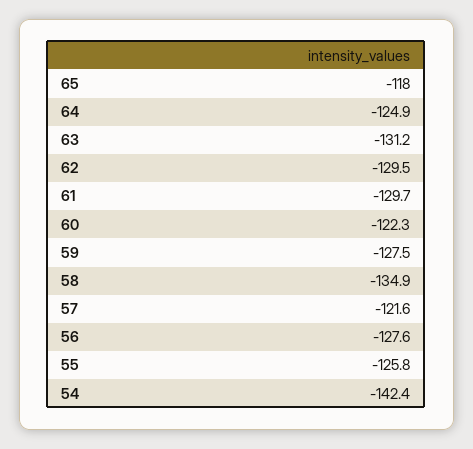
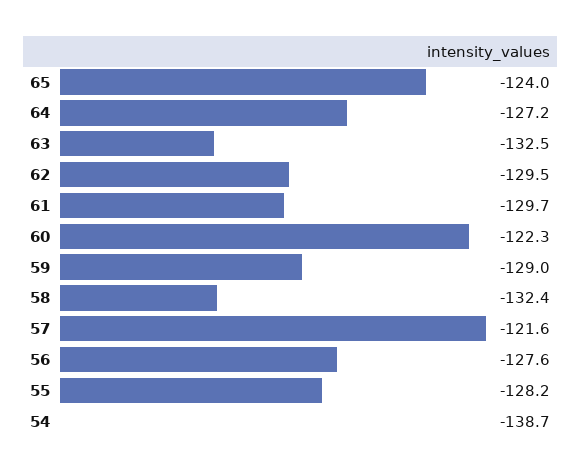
65: -118 -> -124
64: -124.9 -> -127.2
63: -131.2 -> -132.5
59: -127.5 -> -129
58: -134.9 -> -132.4
55: -125.8 -> -128.2
54: -142.4 -> -138.7

